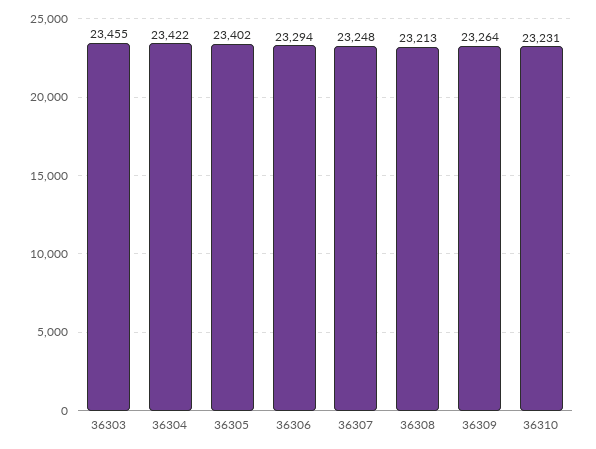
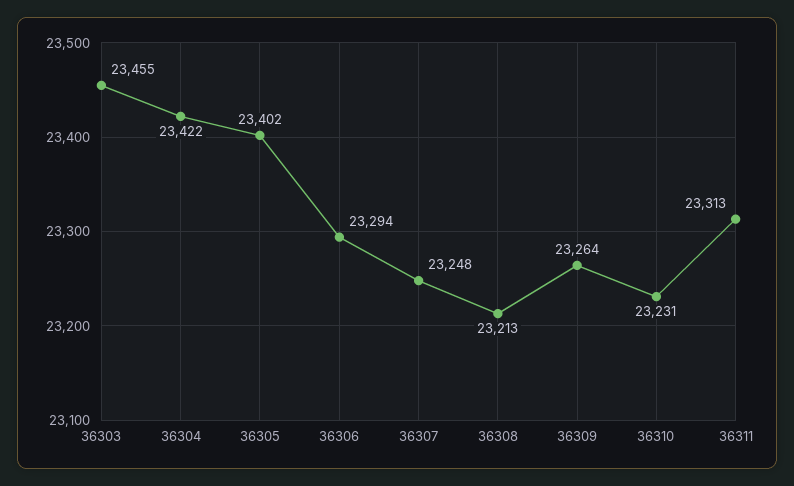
36311: none -> 23313

